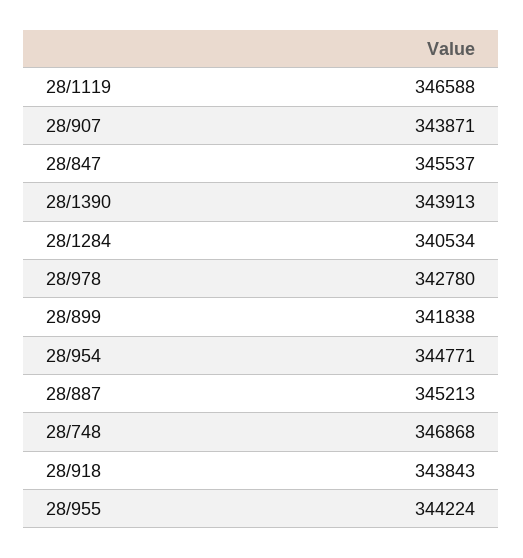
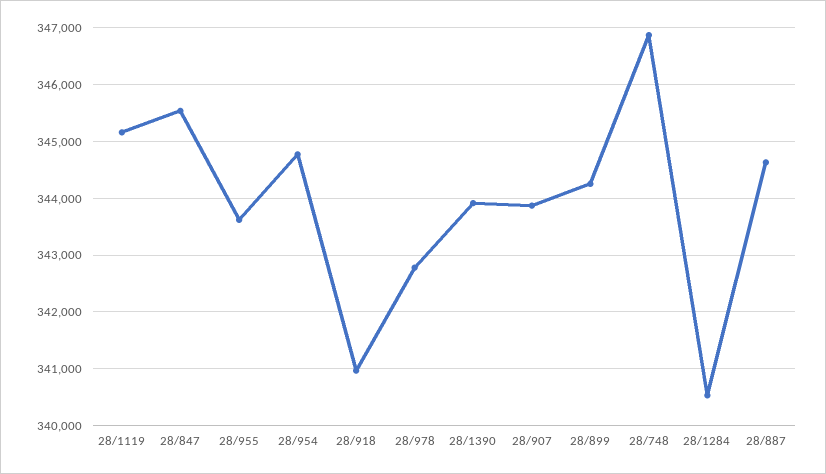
28/1119: 346588 -> 345200
28/899: 341838 -> 344200
28/887: 345213 -> 344600
28/918: 343843 -> 341000
28/955: 344224 -> 343600

